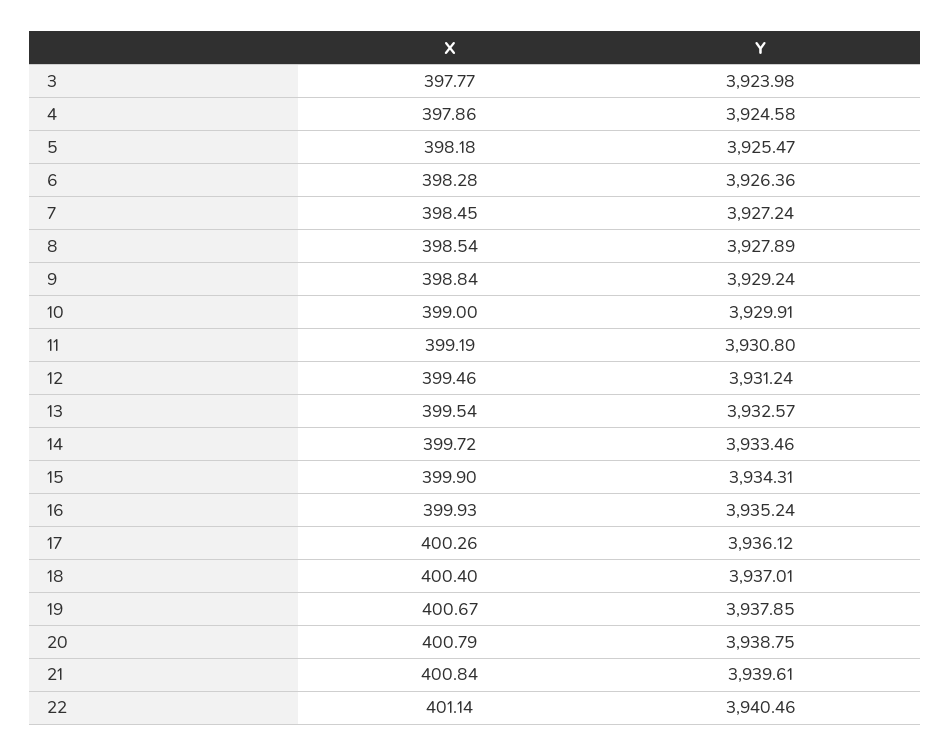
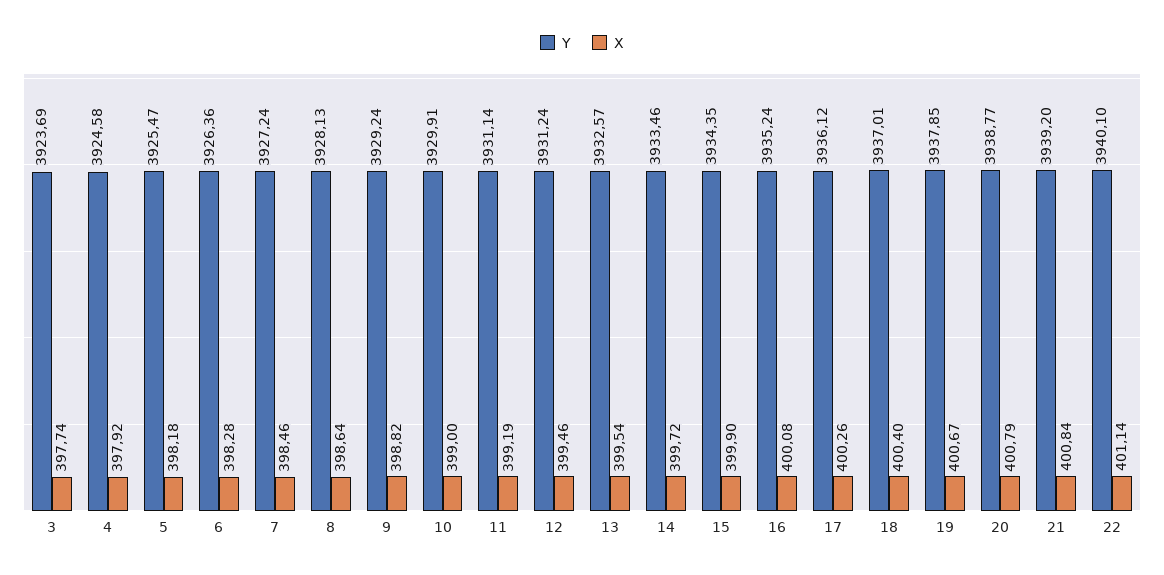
X, 3: 397.77 -> 397.74
Y, 3: 3923.98 -> 3923.69
X, 4: 397.86 -> 397.92
X, 7: 398.45 -> 398.46
X, 8: 398.54 -> 398.64
Y, 8: 3927.89 -> 3928.13
X, 9: 398.84 -> 398.82
Y, 11: 3930.8 -> 3931.14
Y, 15: 3934.31 -> 3934.35
X, 16: 399.93 -> 400.08
Y, 20: 3938.75 -> 3938.77
Y, 21: 3939.61 -> 3939.2
Y, 22: 3940.46 -> 3940.1

